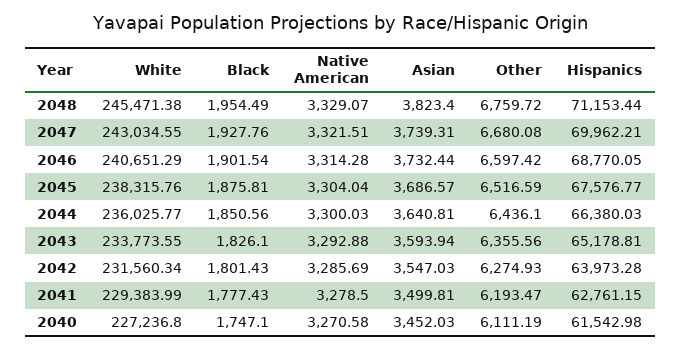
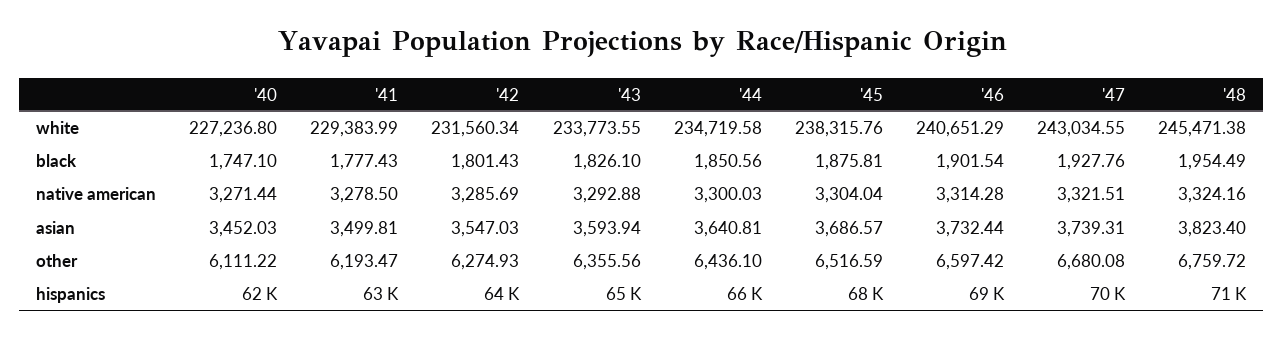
Native American, 2048: 3329.07 -> 3324.16
White, 2044: 236025.77 -> 234719.58
Native American, 2040: 3270.58 -> 3271.44
Other, 2040: 6111.19 -> 6111.22

